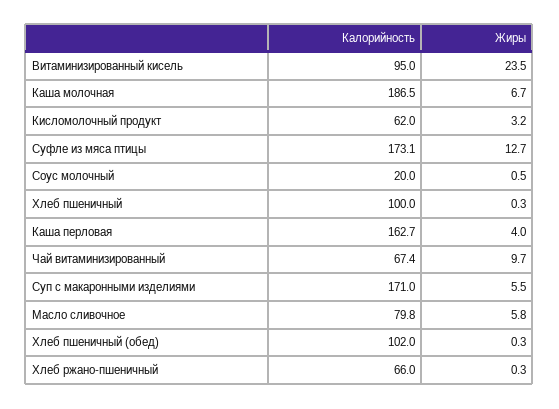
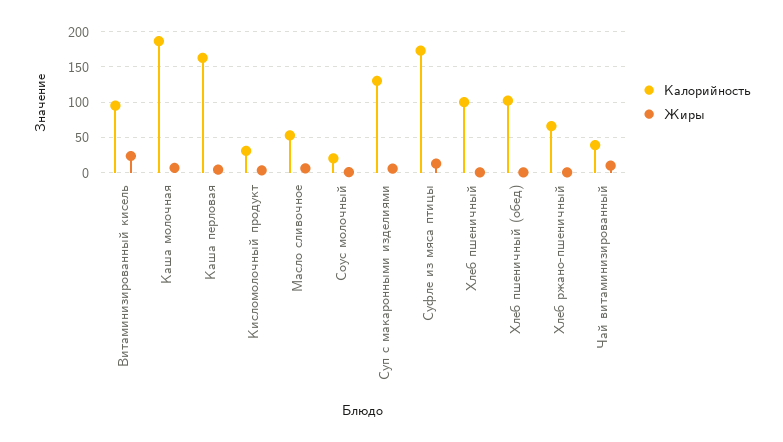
Калорийность, Кисломолочный продукт: 62 -> 30
Калорийность, Чай витаминизированный: 67.4 -> 40
Калорийность, Суп с макаронными изделиями: 171 -> 130
Калорийность, Масло сливочное: 79.8 -> 50

